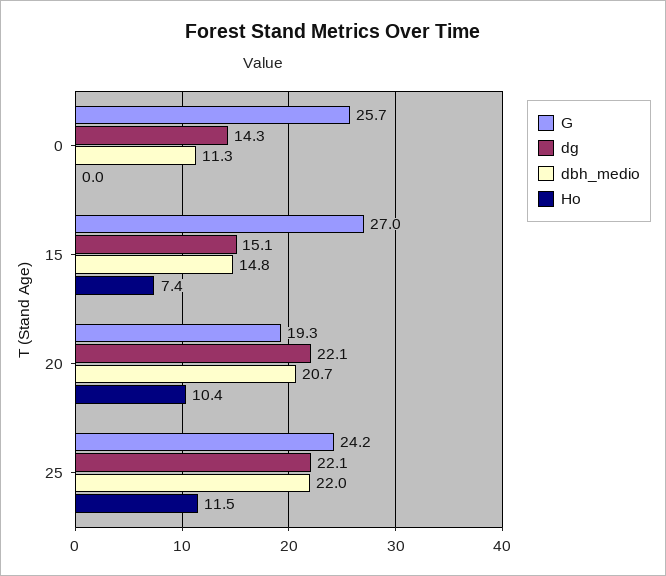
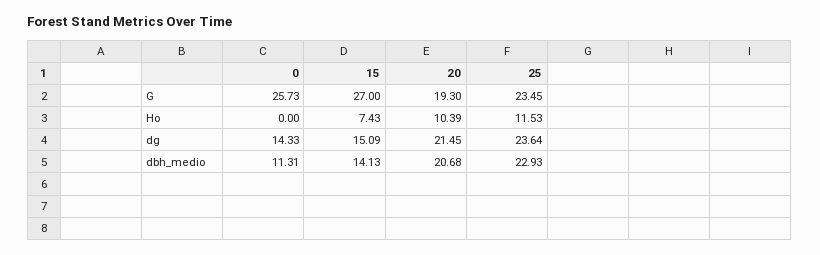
dbh_medio, 15: 14.8 -> 14.13
dg, 20: 22.1 -> 21.45
G, 25: 24.2 -> 23.45
dg, 25: 22.1 -> 23.64
dbh_medio, 25: 22 -> 22.93

